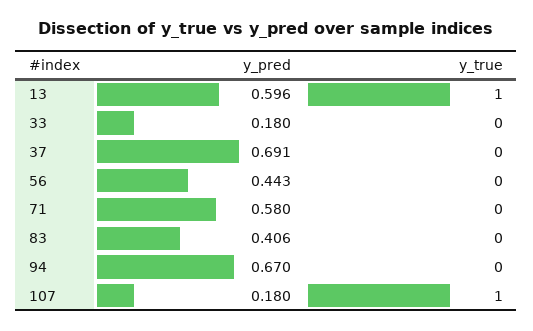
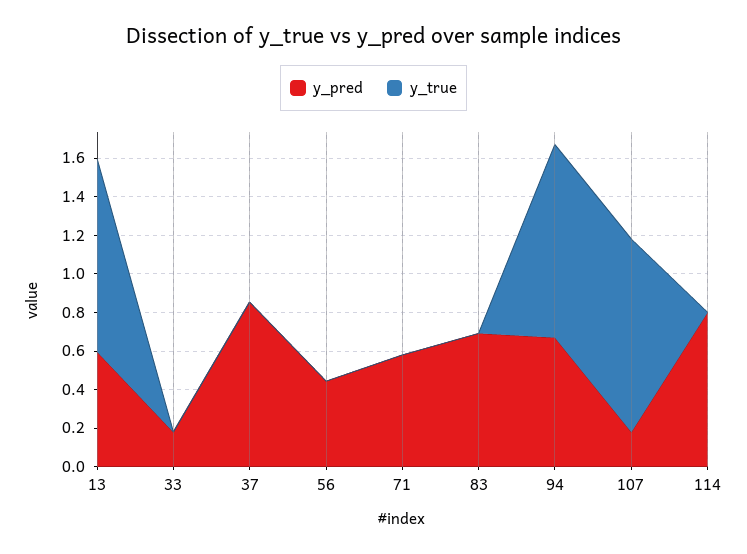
y_pred, 37: 0.691 -> 0.85
y_pred, 83: 0.406 -> 0.7
y_true, 94: 0 -> 1
y_pred, 114: none -> 0.8
y_true, 114: none -> 0

